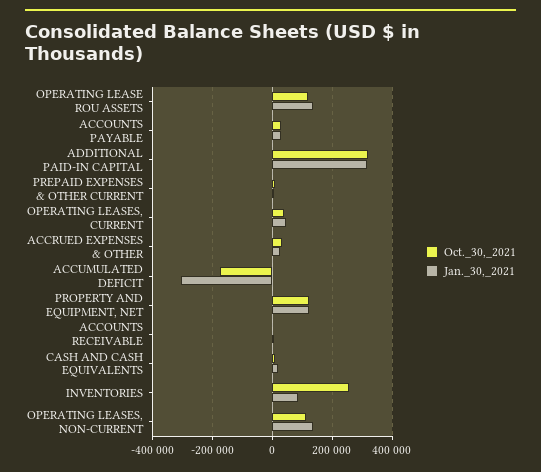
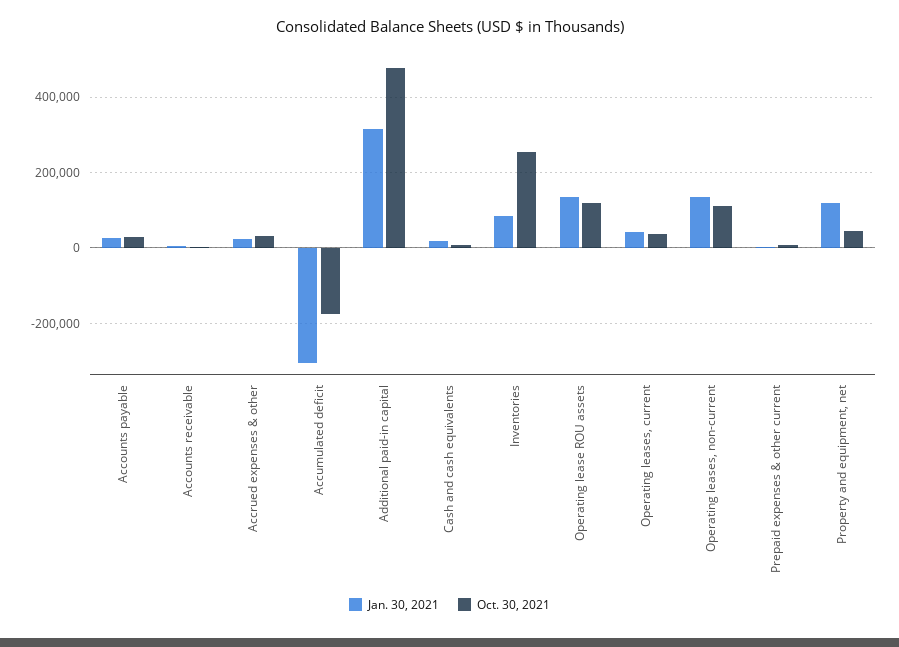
Oct._30,_2021, ADDITIONAL PAID-IN CAPITAL: 325000 -> 480000
Oct._30,_2021, PROPERTY AND EQUIPMENT, NET: 125000 -> 40000

